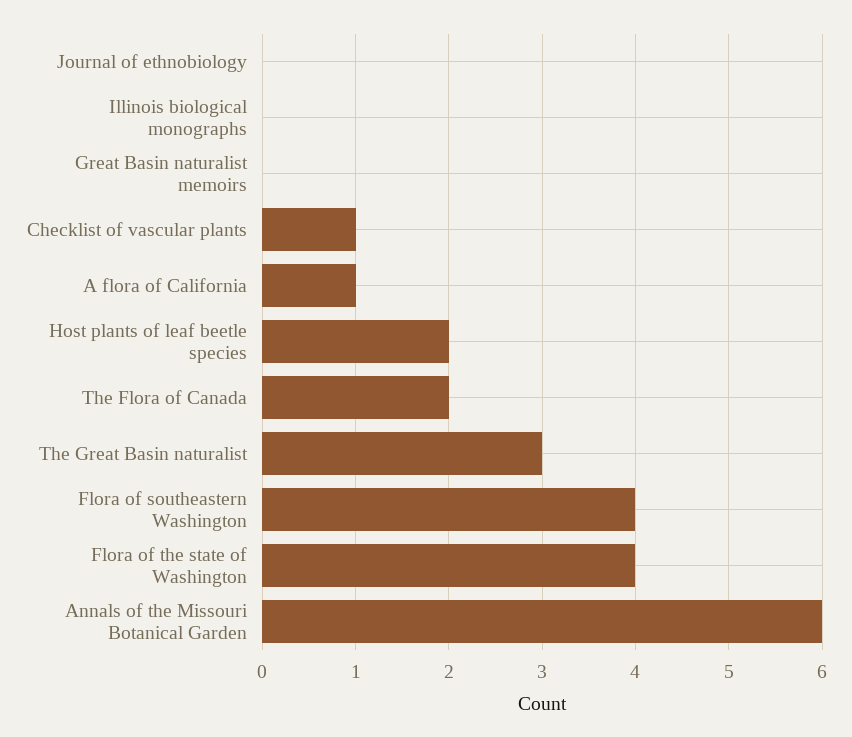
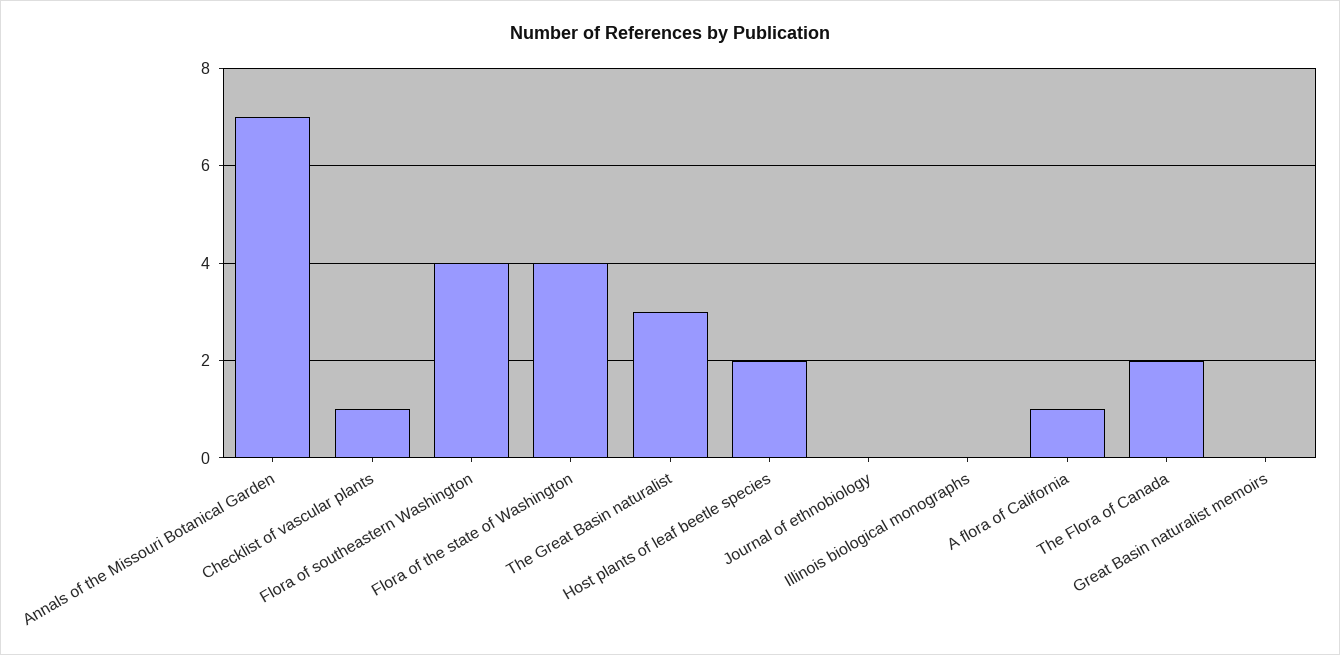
Annals of the Missouri Botanical Garden: 6 -> 7

